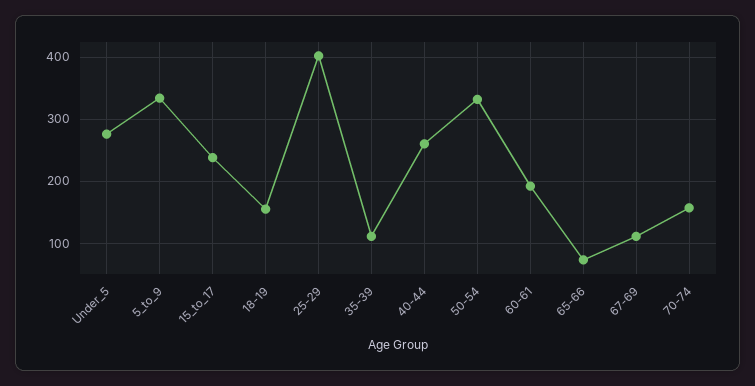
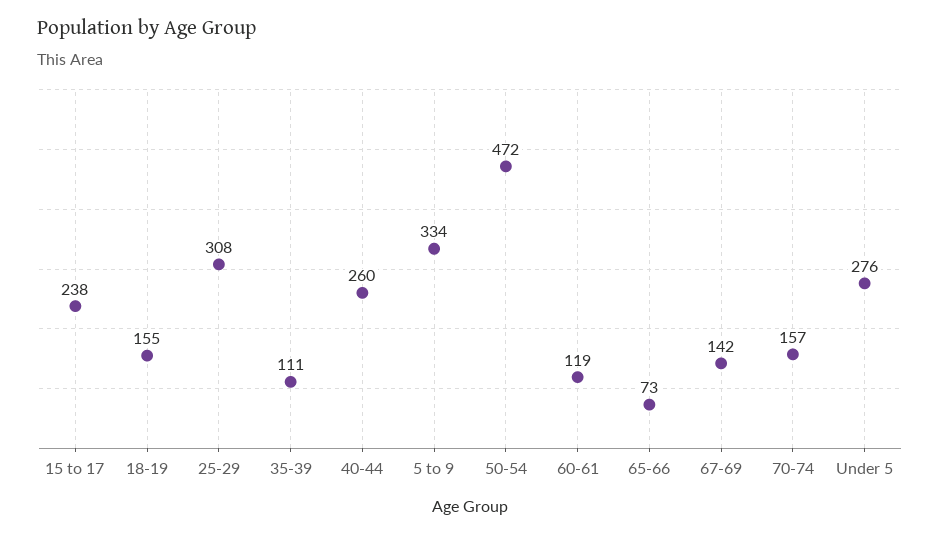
25-29: 400 -> 308
50-54: 330 -> 472
60-61: 190 -> 119
67-69: 110 -> 142

